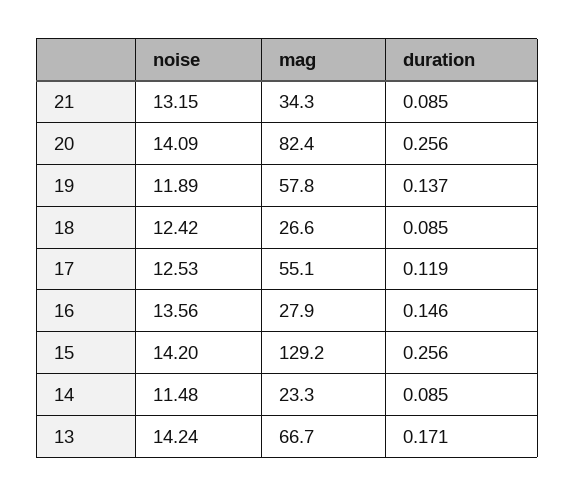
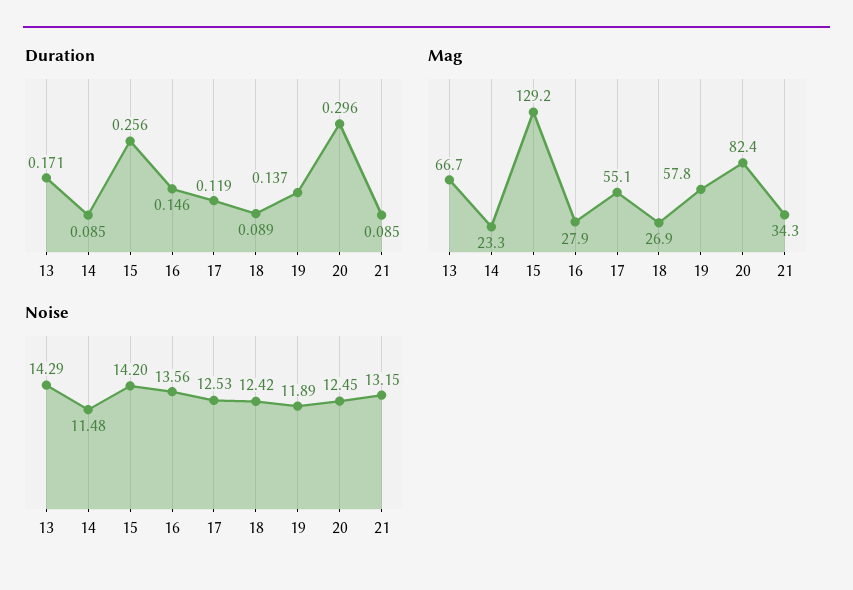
noise, 20: 14.09 -> 12.45
duration, 20: 0.256 -> 0.296
mag, 18: 26.6 -> 26.9
duration, 18: 0.085 -> 0.089
noise, 13: 14.24 -> 14.29

